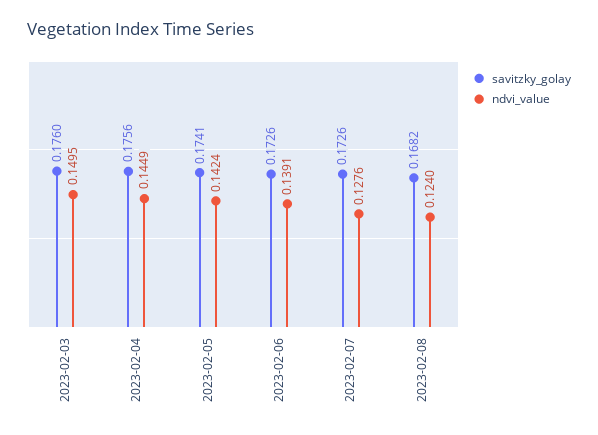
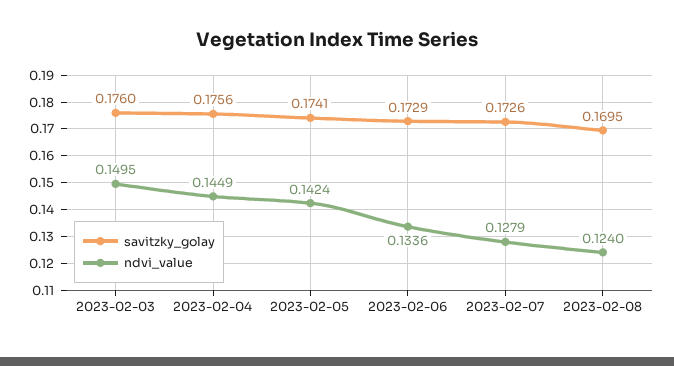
savitzky_golay, 2023-02-06: 0.1726 -> 0.1729
ndvi_value, 2023-02-06: 0.1391 -> 0.1336
ndvi_value, 2023-02-07: 0.1276 -> 0.1279
savitzky_golay, 2023-02-08: 0.1682 -> 0.1695

